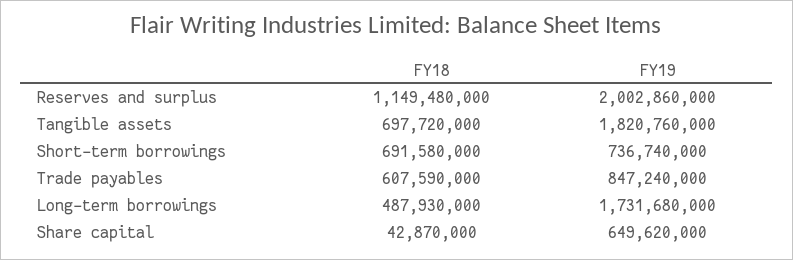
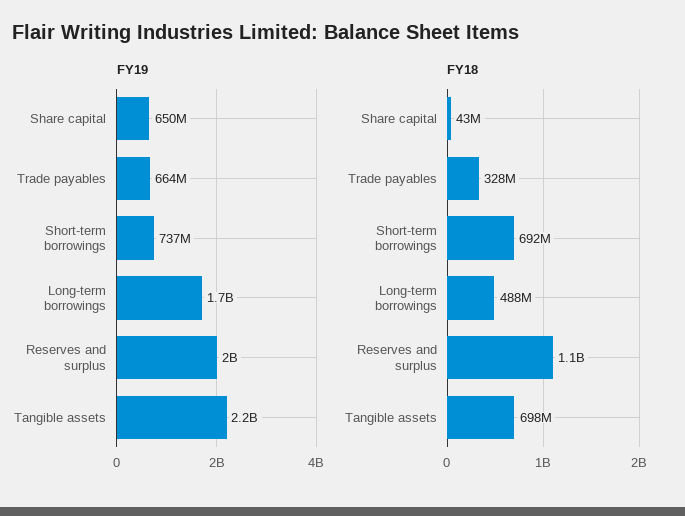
FY19, Tangible assets: 1820760000 -> 2200000000
FY18, Trade payables: 607590000 -> 328000000
FY19, Trade payables: 847240000 -> 664000000

